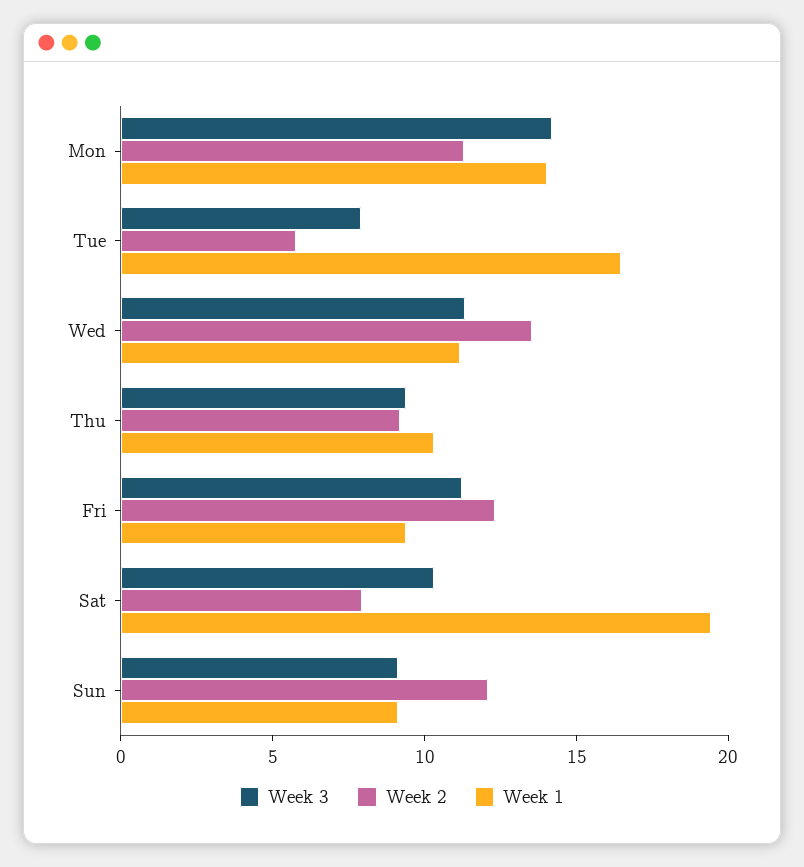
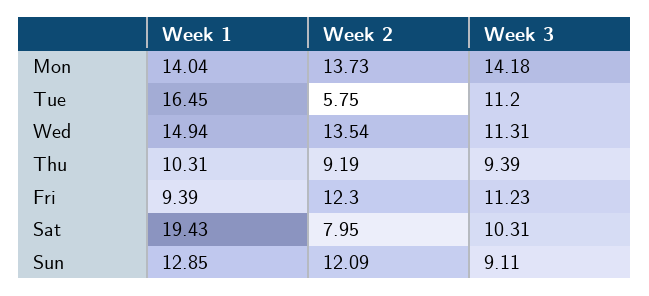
Week 2, Mon: 11 -> 13.73
Week 3, Tue: 8 -> 11.2
Week 1, Wed: 11 -> 14.94
Week 1, Sun: 9 -> 12.85

